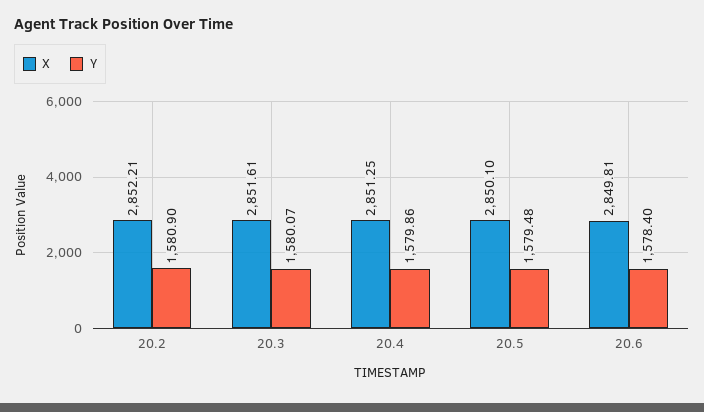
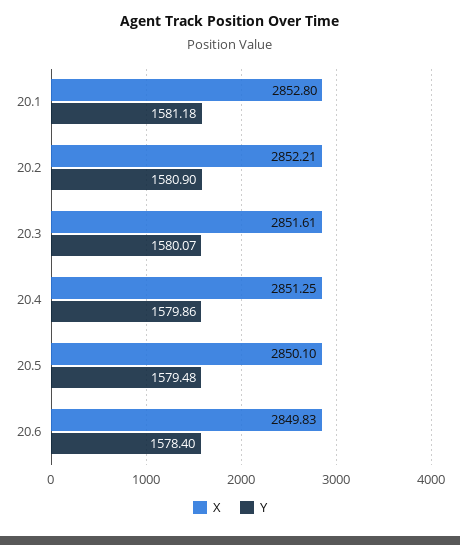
X, 20.6: 2849.81 -> 2849.83
X, 20.1: none -> 2852.8
Y, 20.1: none -> 1581.18

